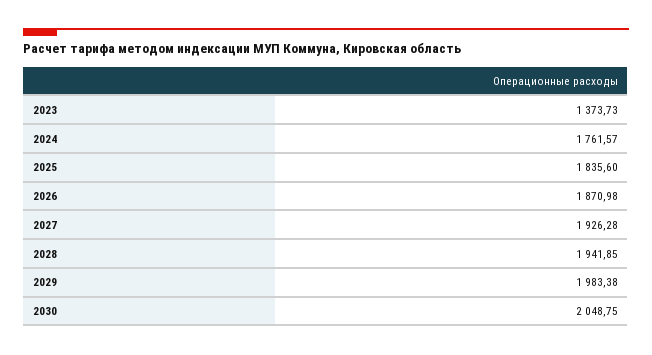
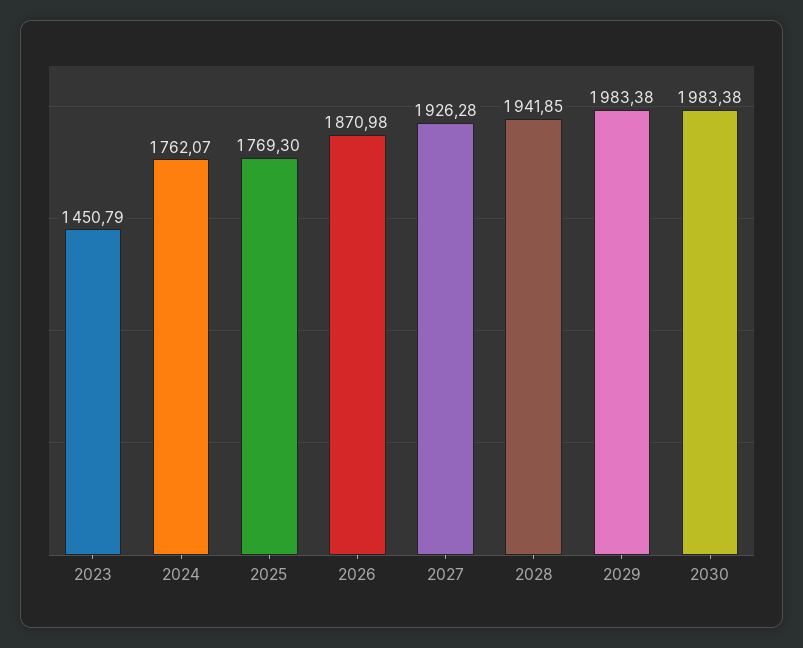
2023: 1373.73 -> 1450.79
2024: 1761.57 -> 1762.07
2025: 1835.6 -> 1769.3
2030: 2048.75 -> 1983.38

